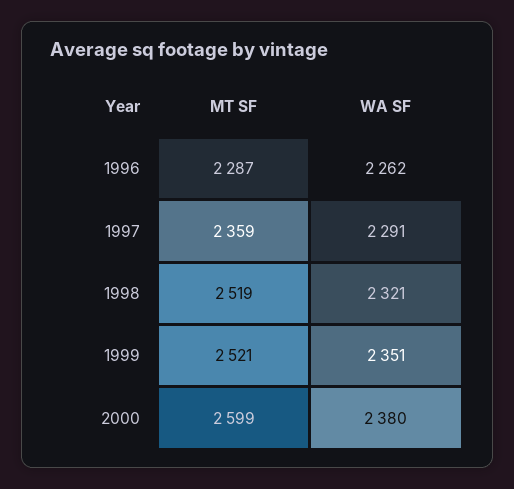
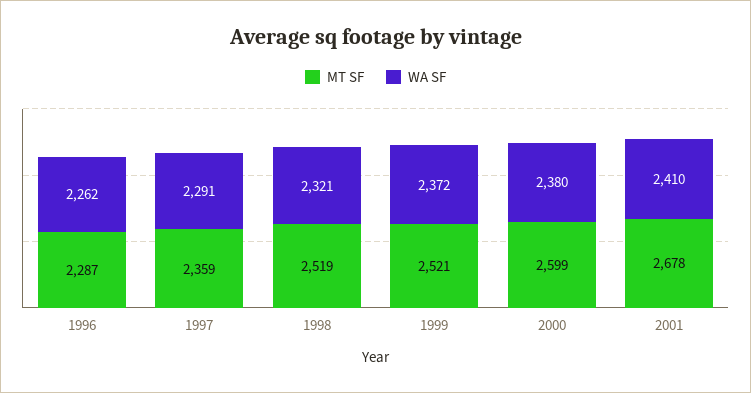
WA SF, 1999: 2351 -> 2372
MT SF, 2001: none -> 2678
WA SF, 2001: none -> 2410

